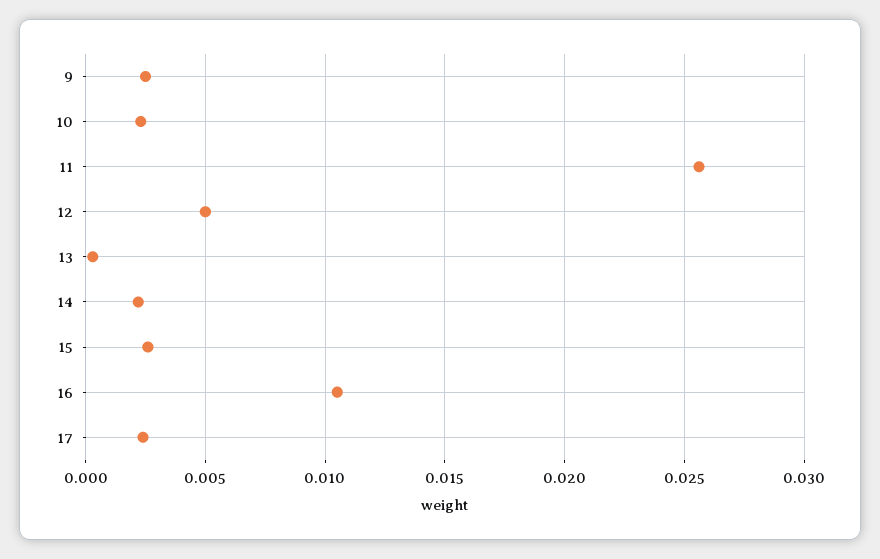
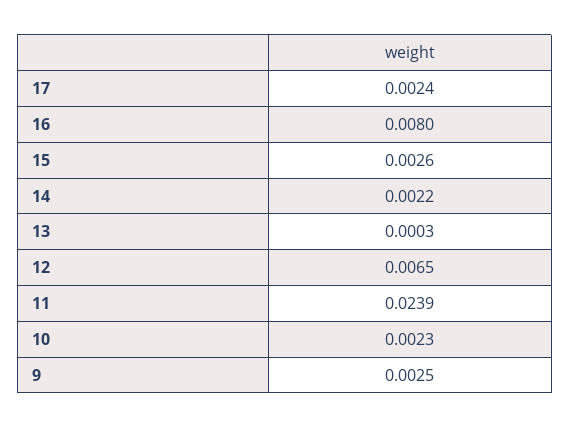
11: 0.0255 -> 0.0239
12: 0.005 -> 0.0065
16: 0.0105 -> 0.008

